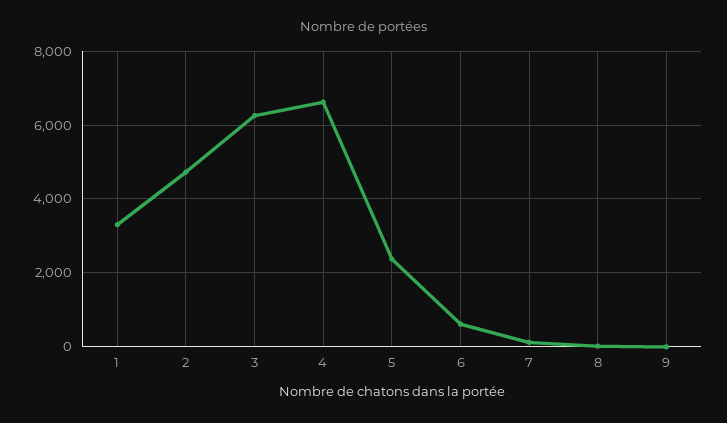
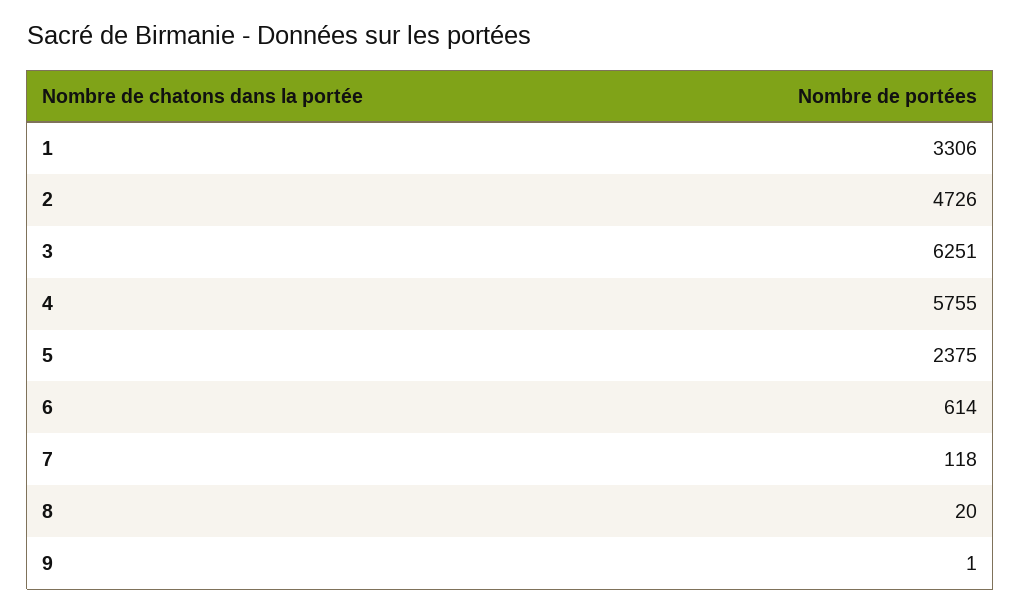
4: 6600 -> 5755

